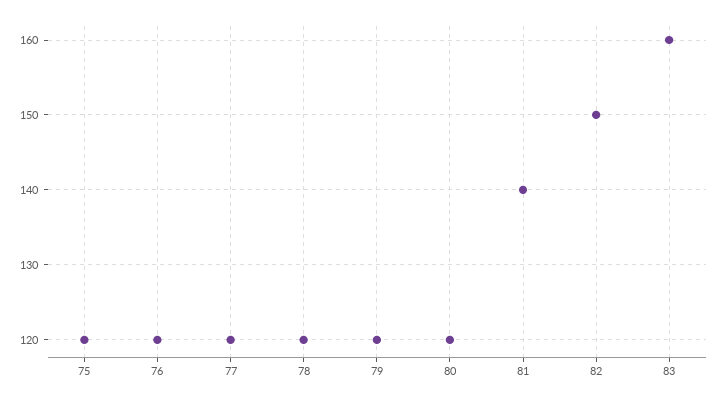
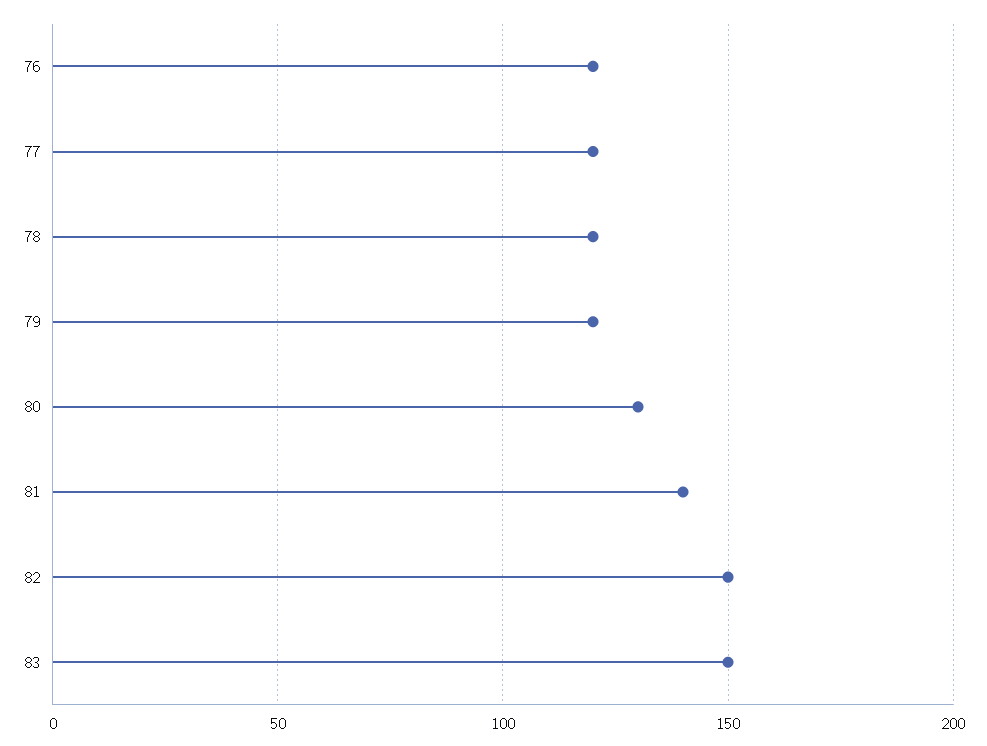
75: 120 -> none
80: 120 -> 130
83: 160 -> 150

